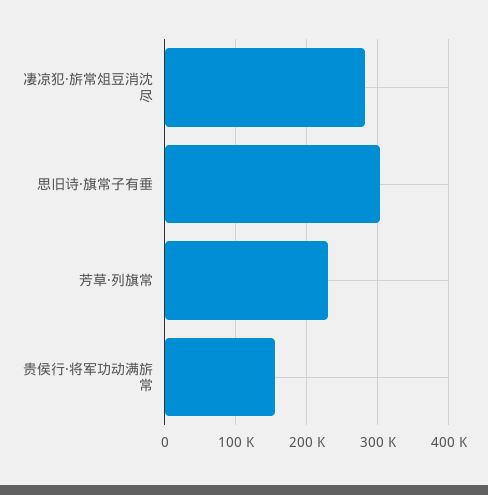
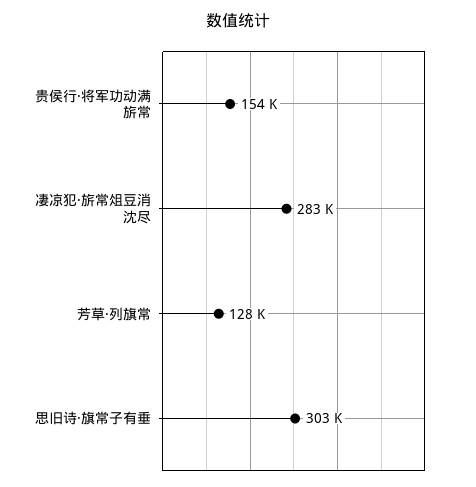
芳草·列旗常: 230000 -> 128000

